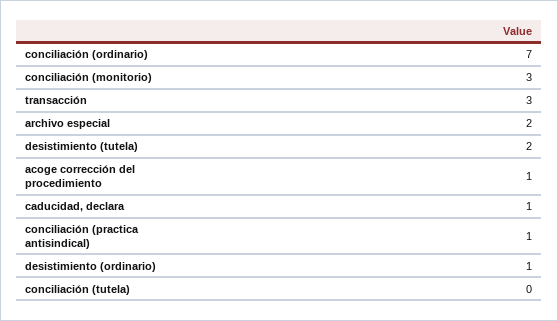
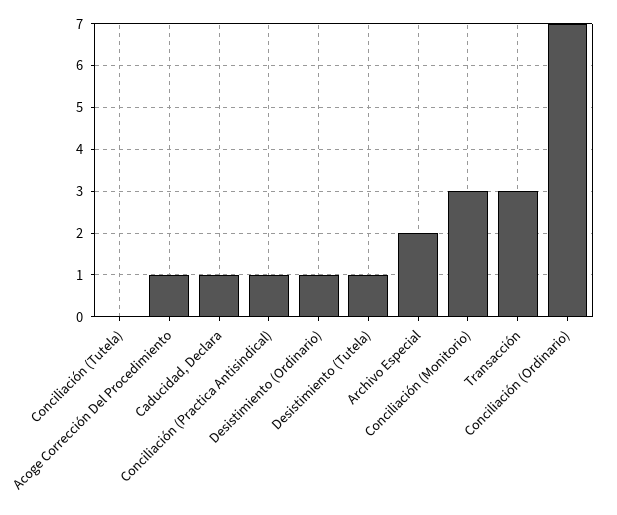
desistimiento (tutela): 2 -> 1

